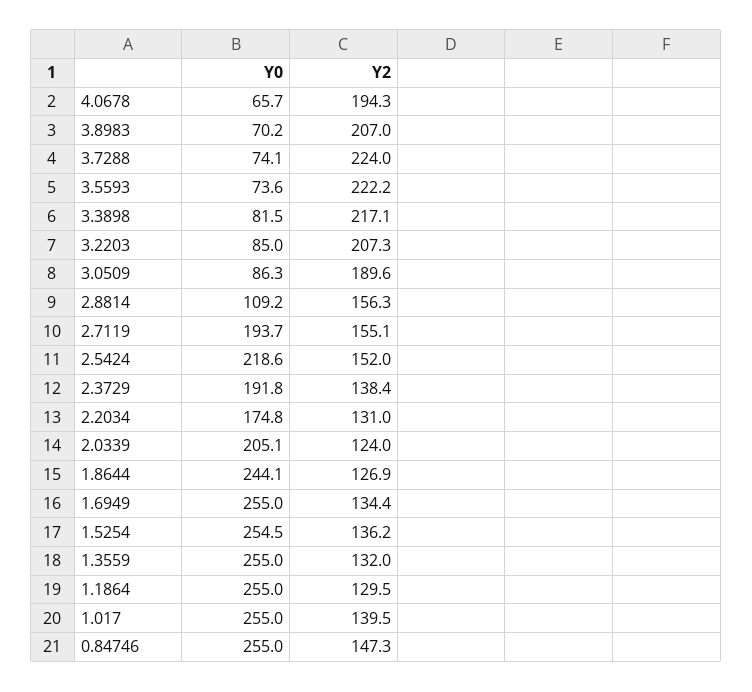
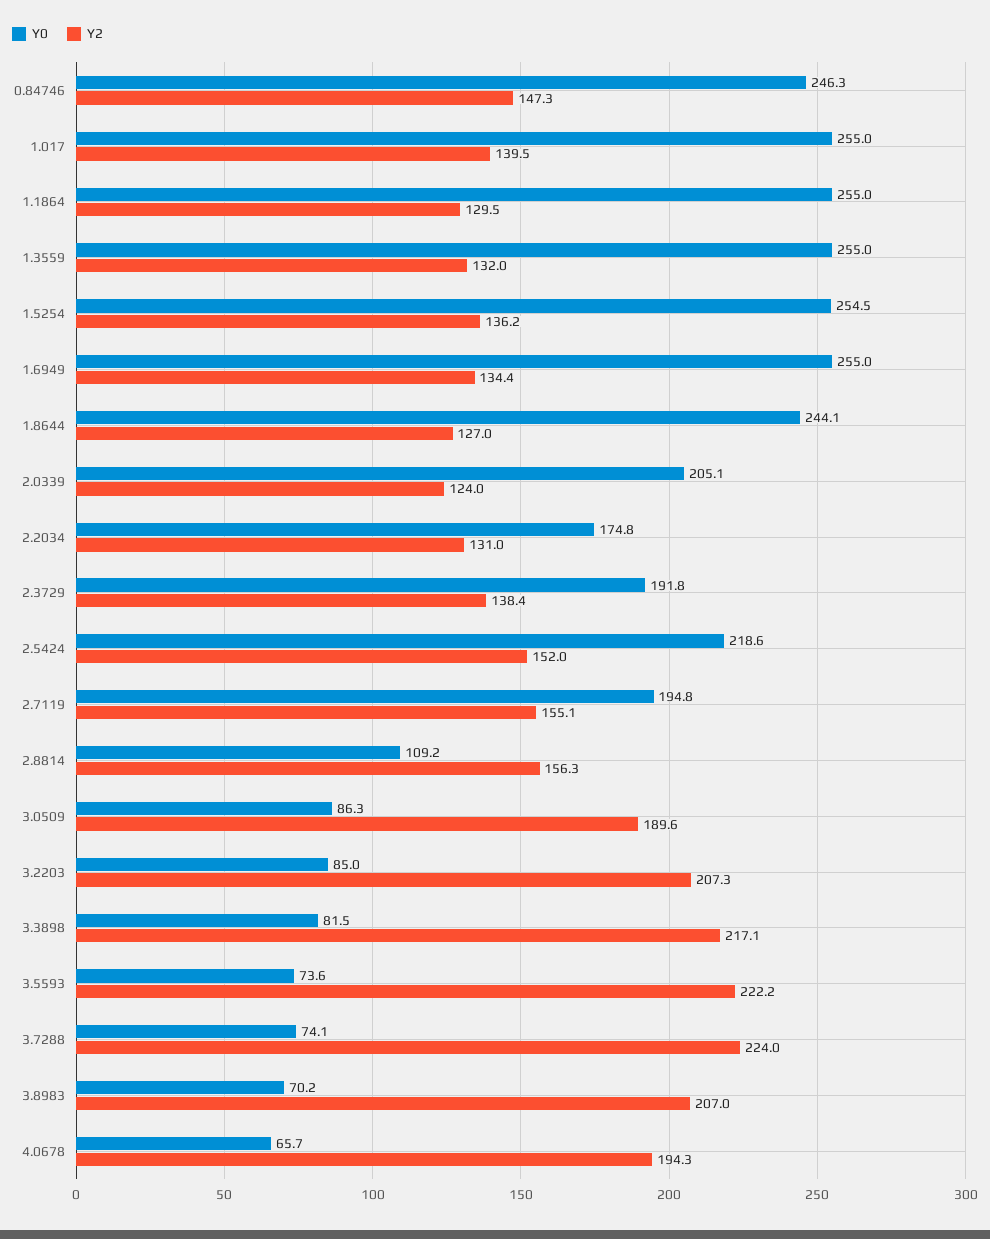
Y0, 2.7119: 193.7 -> 194.8
Y2, 1.8644: 126.9 -> 127
Y0, 0.84746: 255 -> 246.3

